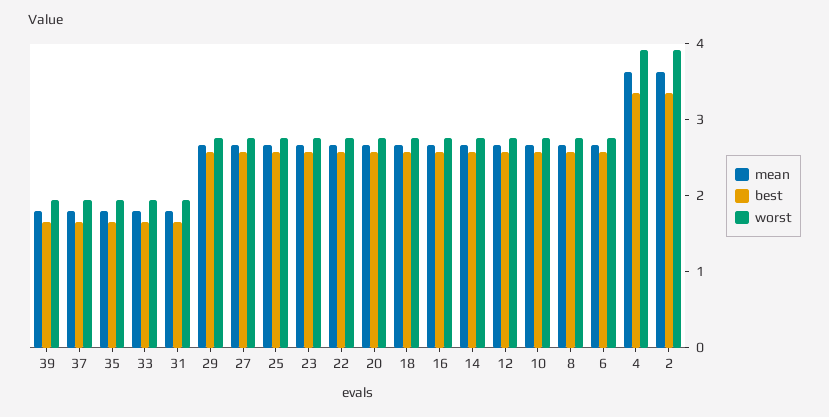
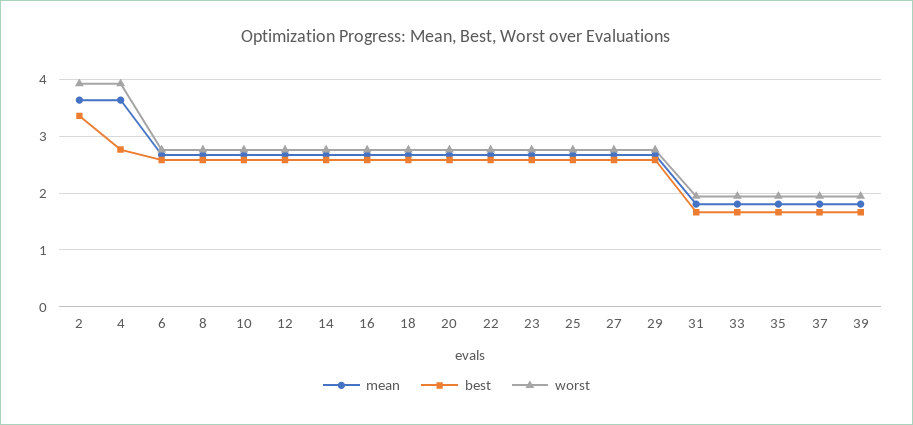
best, 4: 3.4 -> 2.8

